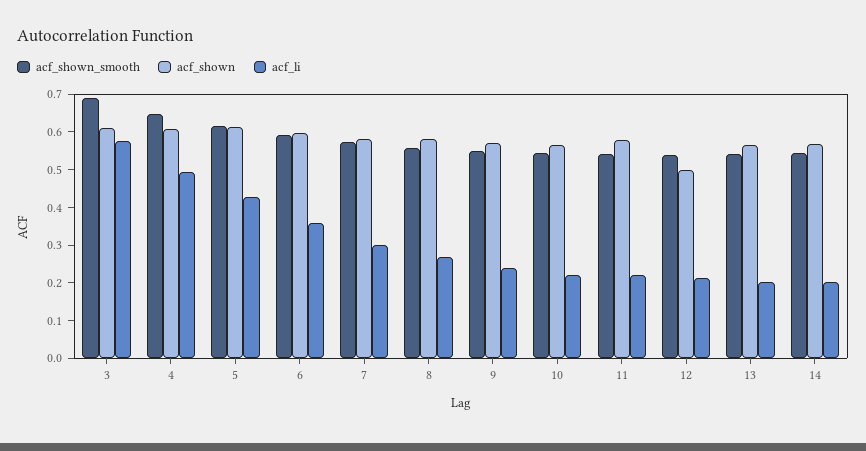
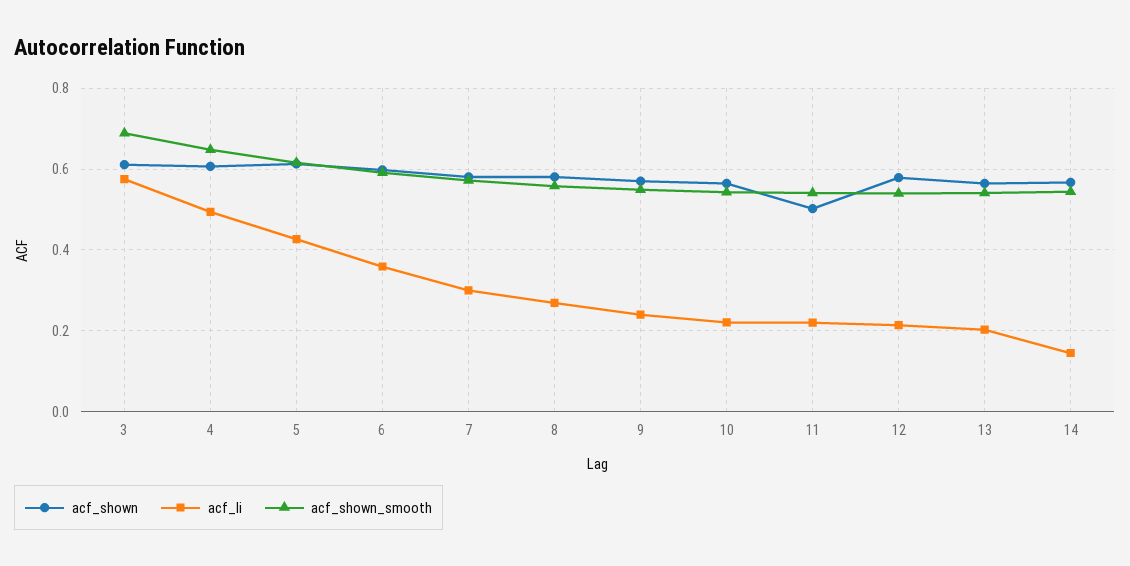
acf_shown, 11: 0.575 -> 0.5
acf_shown, 12: 0.5 -> 0.58
acf_li, 14: 0.2 -> 0.14

